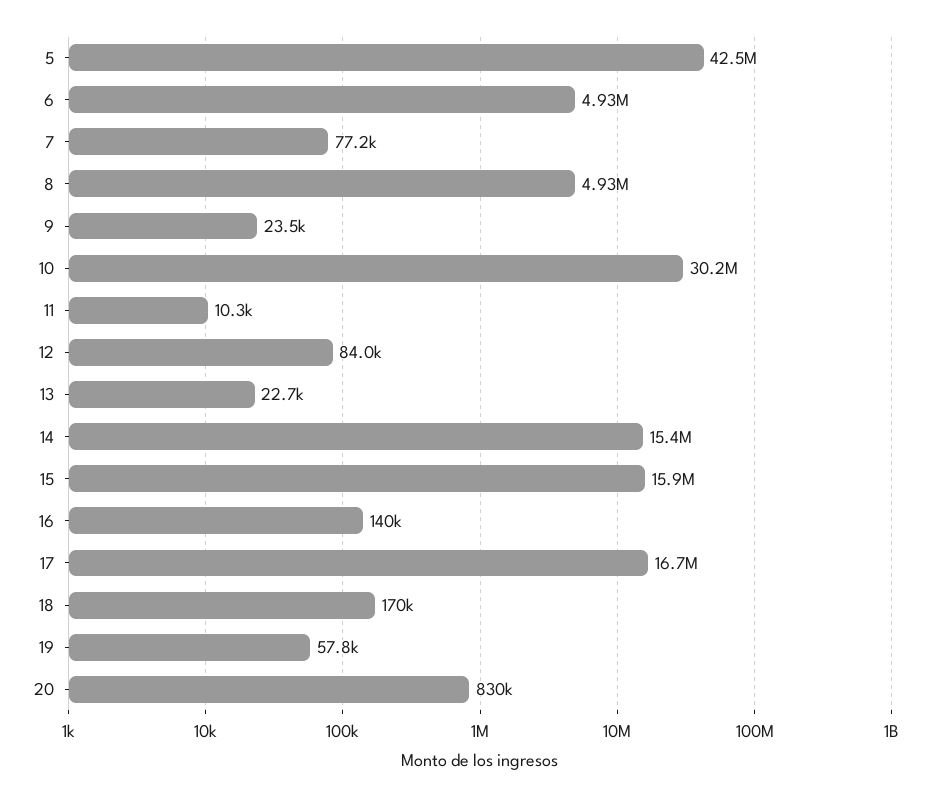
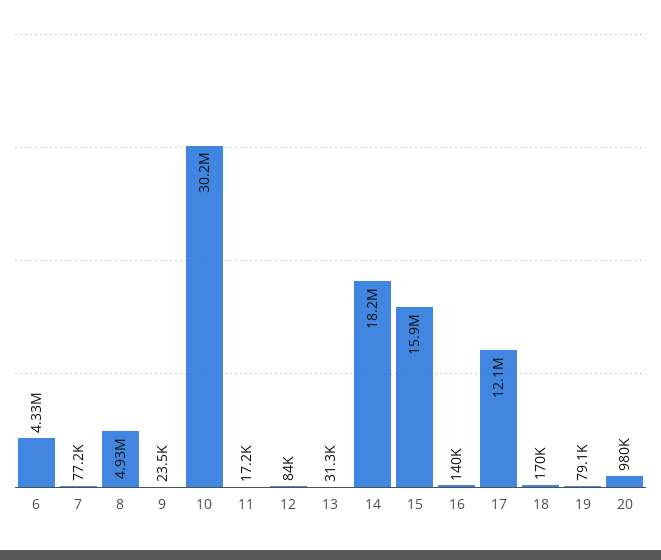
5: 42500000 -> none
6: 4930000 -> 4330000
11: 10300 -> 17200
13: 22700 -> 31300
14: 15400000 -> 18200000
17: 16700000 -> 12100000
19: 57800 -> 79100
20: 830000 -> 980000

